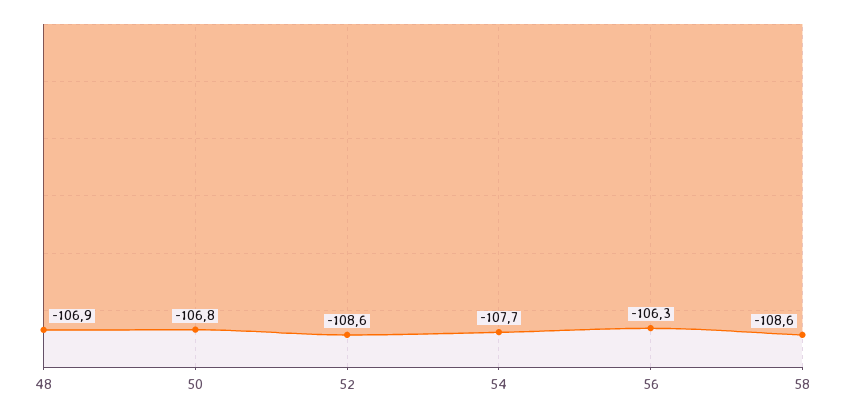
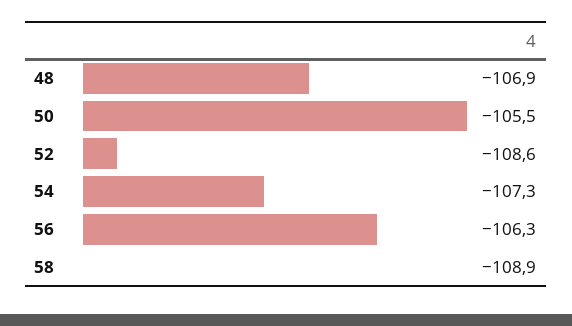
50: -106.8 -> -105.5
54: -107.7 -> -107.3
58: -108.6 -> -108.9

